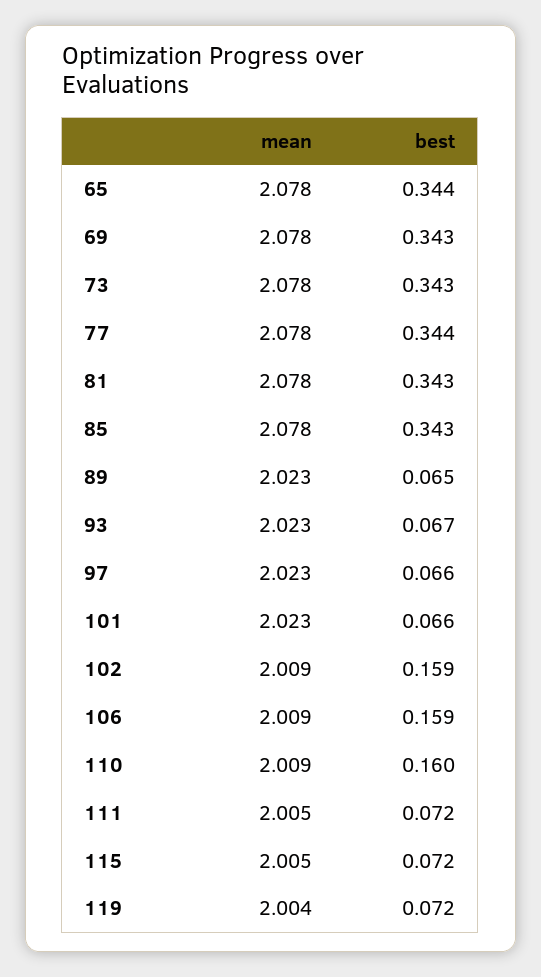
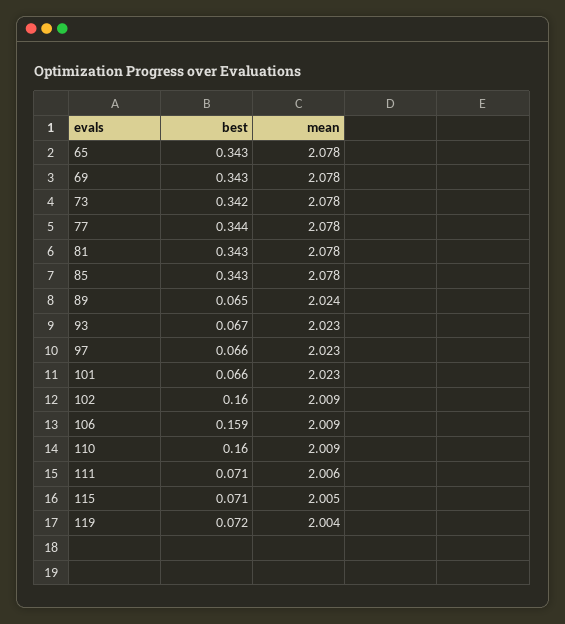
best, 65: 0.344 -> 0.343
best, 73: 0.343 -> 0.342
mean, 89: 2.023 -> 2.024
best, 102: 0.159 -> 0.16
mean, 111: 2.005 -> 2.006
best, 111: 0.072 -> 0.071
best, 115: 0.072 -> 0.071

